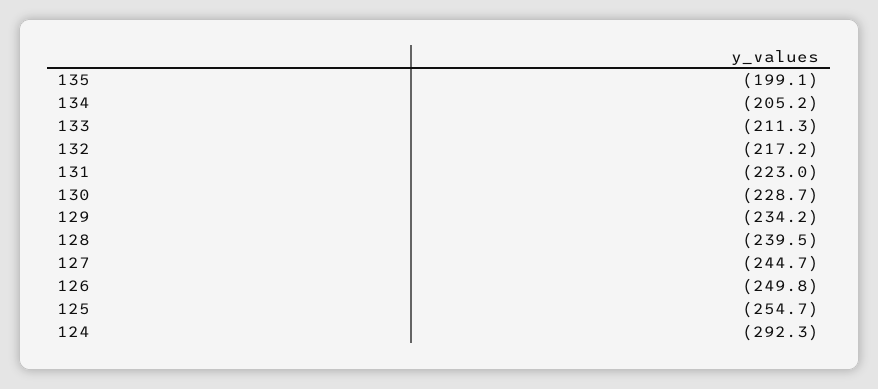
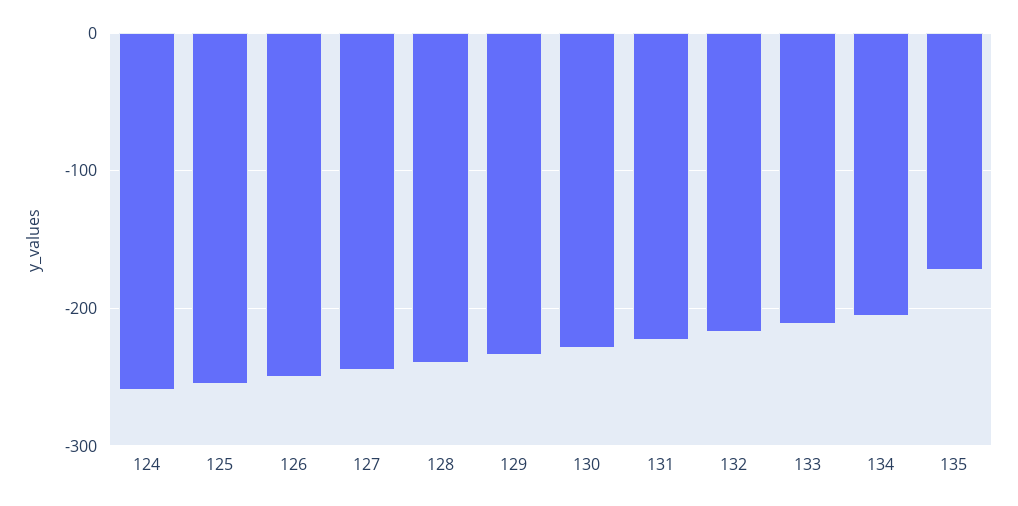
135: -199.1 -> -170
124: -292.3 -> -260

